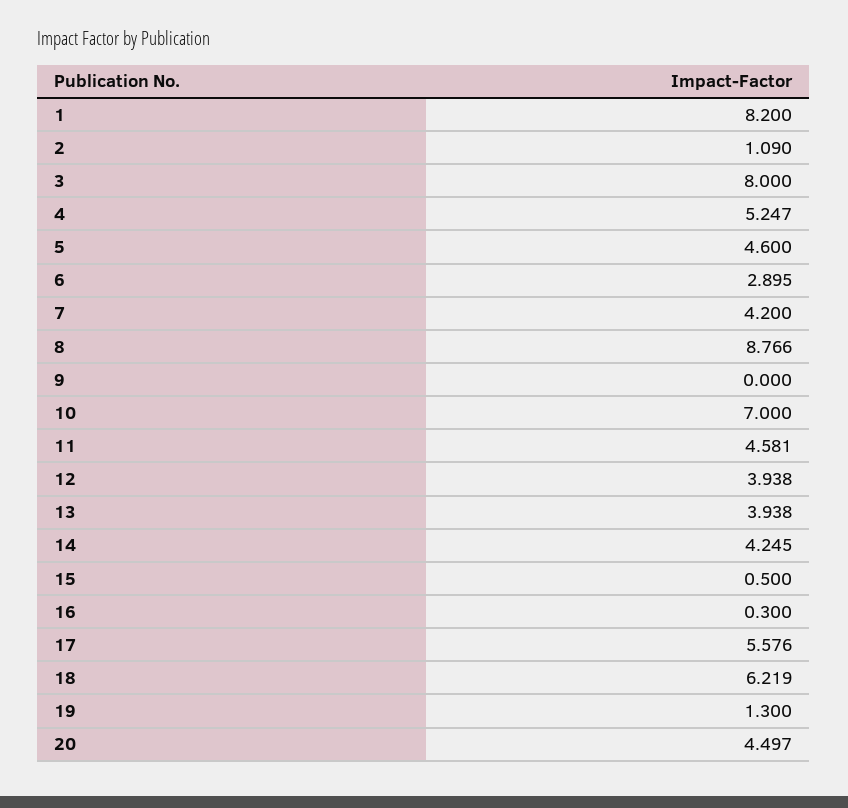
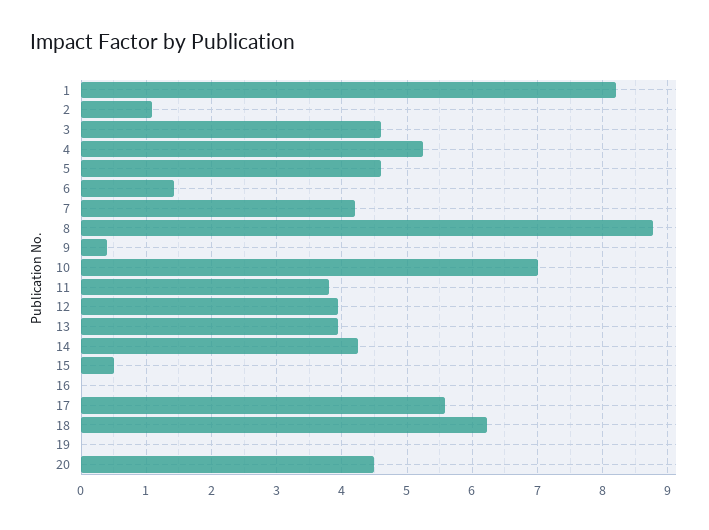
3: 8 -> 4.6
6: 2.895 -> 1.4
9: 0 -> 0.4
11: 4.581 -> 3.8
16: 0.3 -> 0
19: 1.3 -> 0

